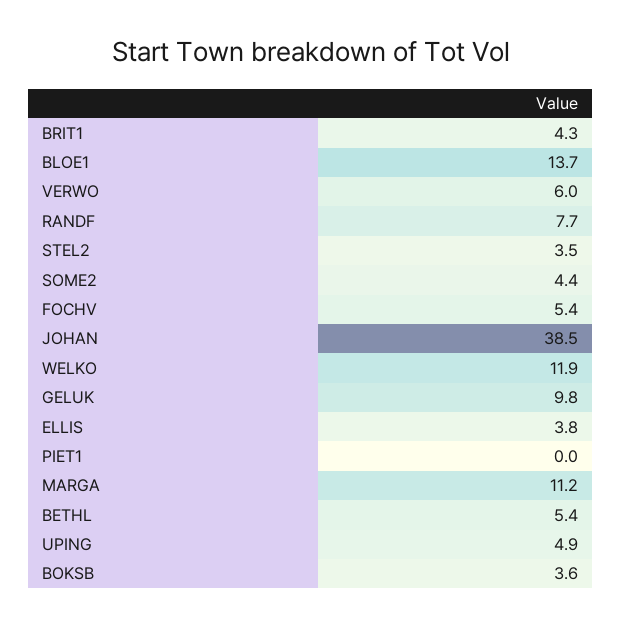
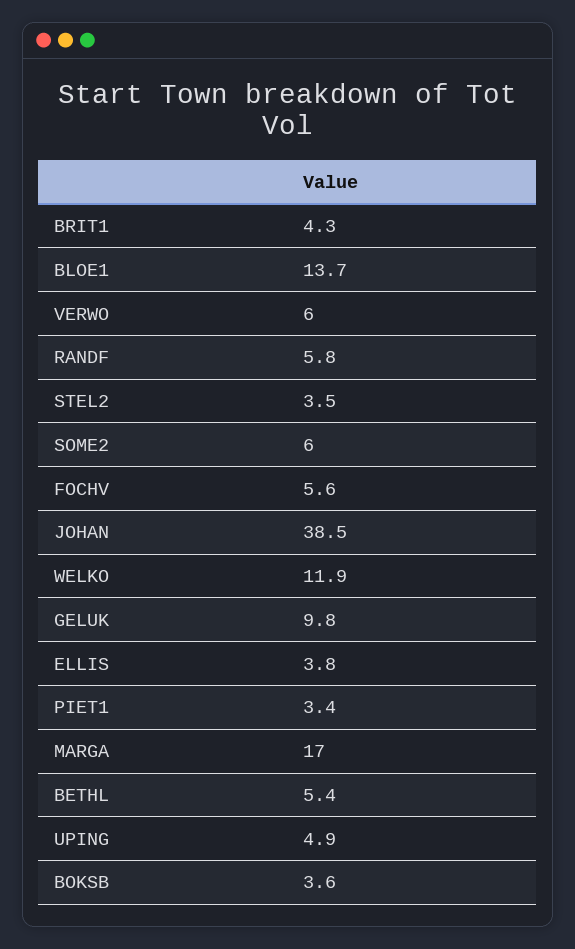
RANDF: 7.7 -> 5.8
SOME2: 4.4 -> 6
FOCHV: 5.4 -> 5.6
PIET1: 0 -> 3.4
MARGA: 11.2 -> 17

